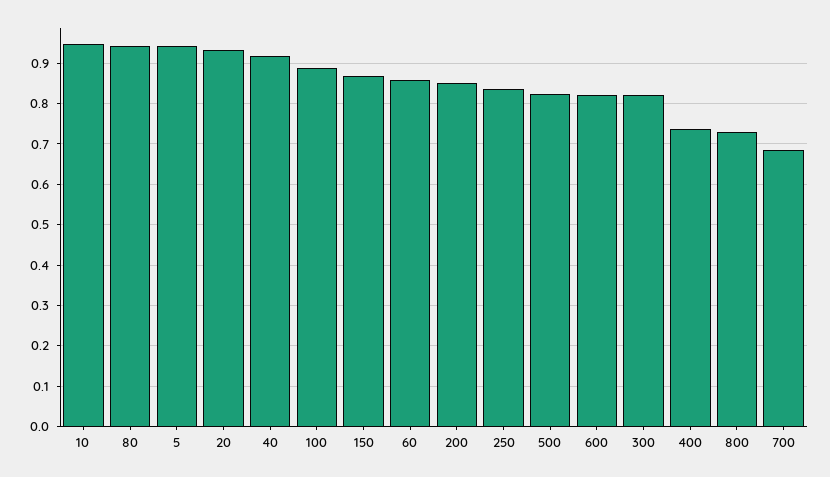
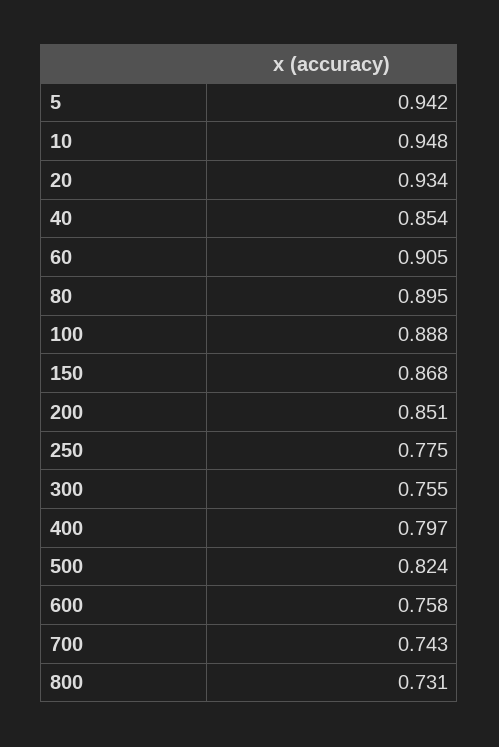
80: 0.94 -> 0.895
40: 0.92 -> 0.854
60: 0.86 -> 0.905
250: 0.84 -> 0.775
600: 0.82 -> 0.758
300: 0.82 -> 0.755
400: 0.74 -> 0.797
700: 0.68 -> 0.743

